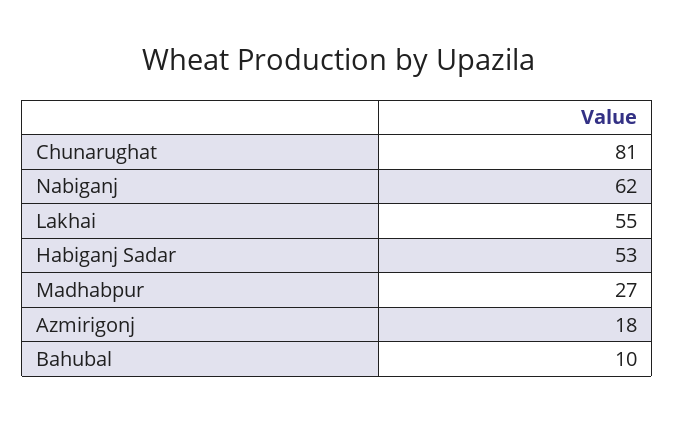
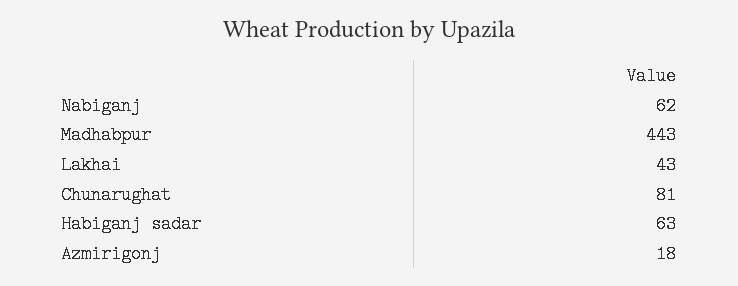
Lakhai: 55 -> 43
Habiganj Sadar: 53 -> 63
Madhabpur: 27 -> 443
Bahubal: 10 -> none

